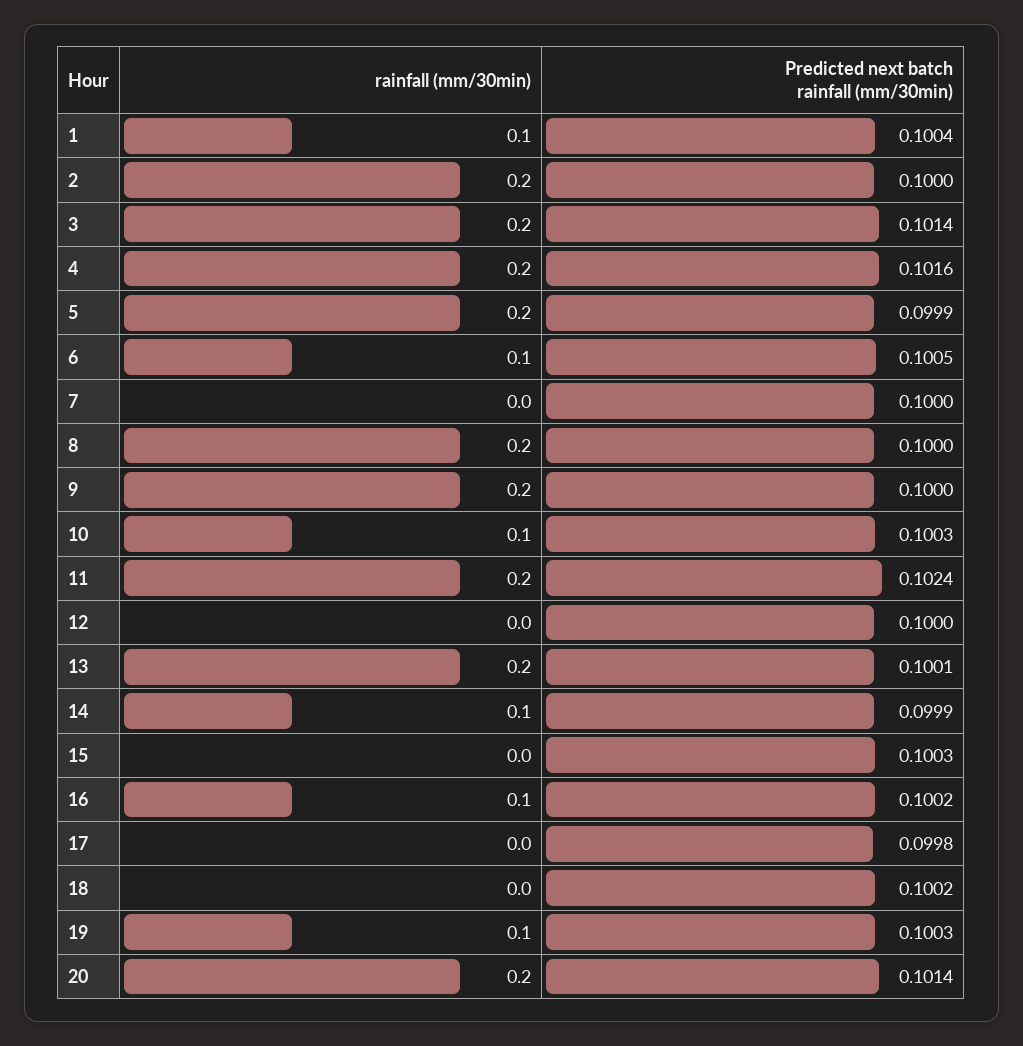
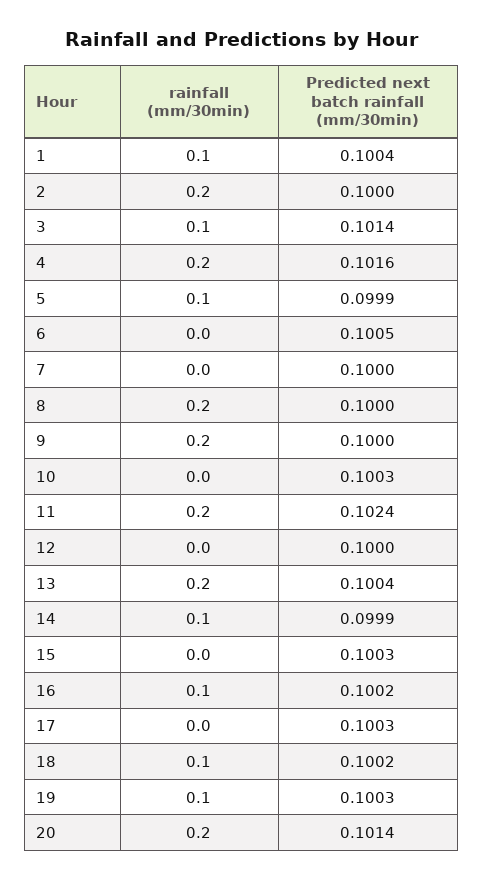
rainfall (mm/30min), 3: 0.2 -> 0.1
rainfall (mm/30min), 5: 0.2 -> 0.1
rainfall (mm/30min), 6: 0.1 -> 0
rainfall (mm/30min), 10: 0.1 -> 0
Predicted next batch rainfall (mm/30min), 13: 0.1001 -> 0.1004
Predicted next batch rainfall (mm/30min), 17: 0.0998 -> 0.1003
rainfall (mm/30min), 18: 0 -> 0.1

